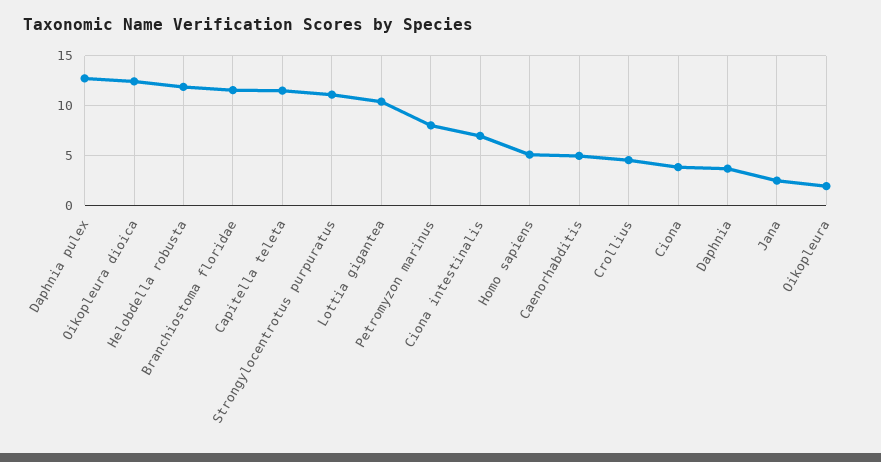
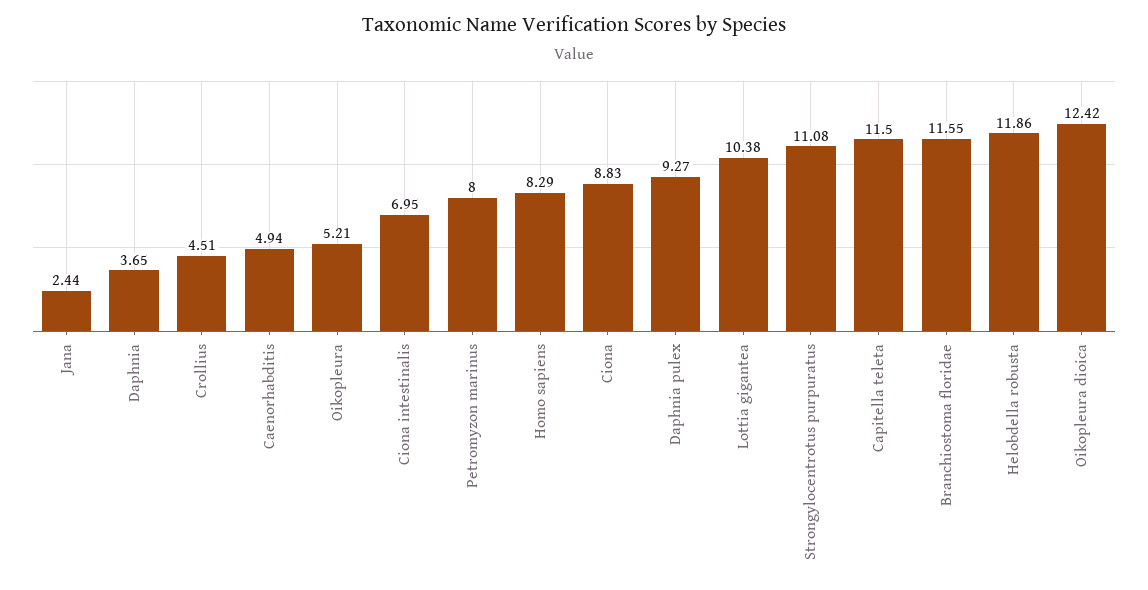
Daphnia pulex: 13 -> 9.27
Homo sapiens: 5 -> 8.29
Ciona: 4 -> 8.83
Oikopleura: 2 -> 5.21

